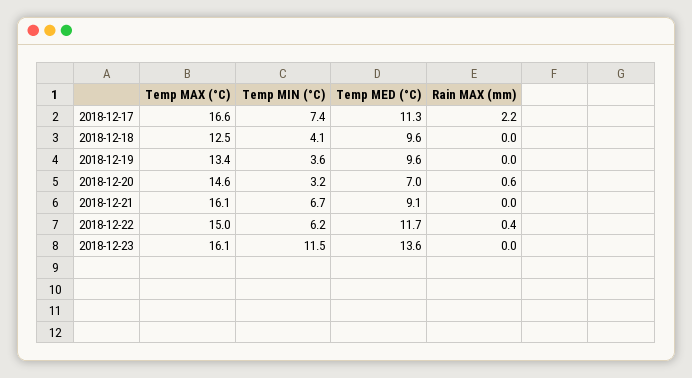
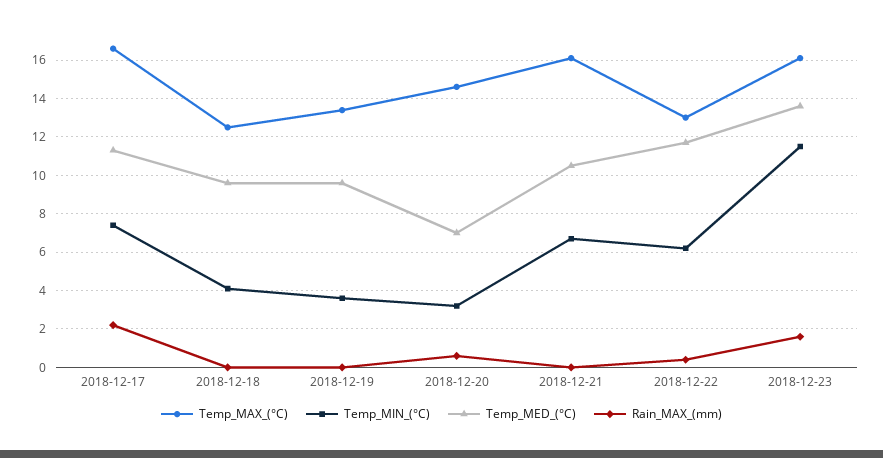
Temp MED (°C), 2018-12-21: 9.1 -> 10.5
Temp MAX (°C), 2018-12-22: 15 -> 13
Rain MAX (mm), 2018-12-23: 0 -> 1.5

